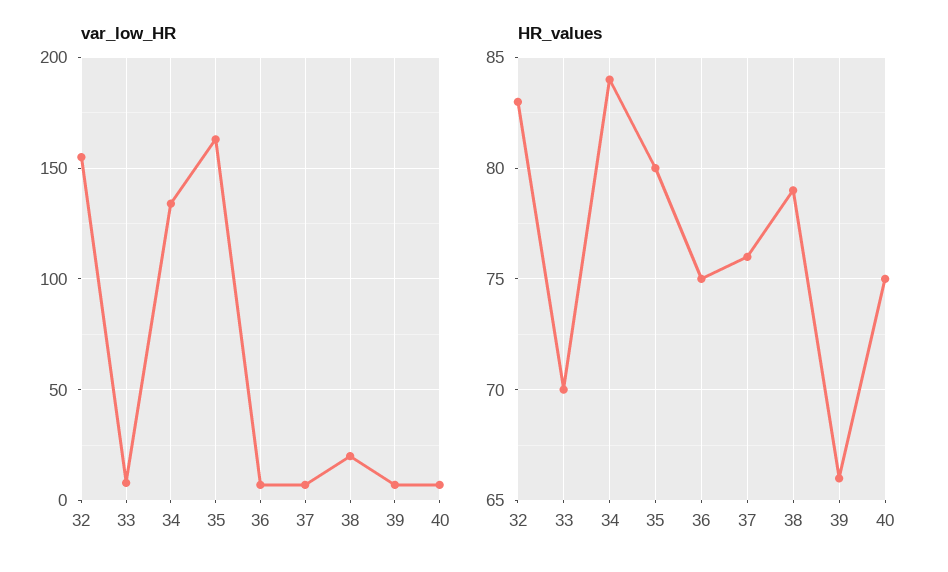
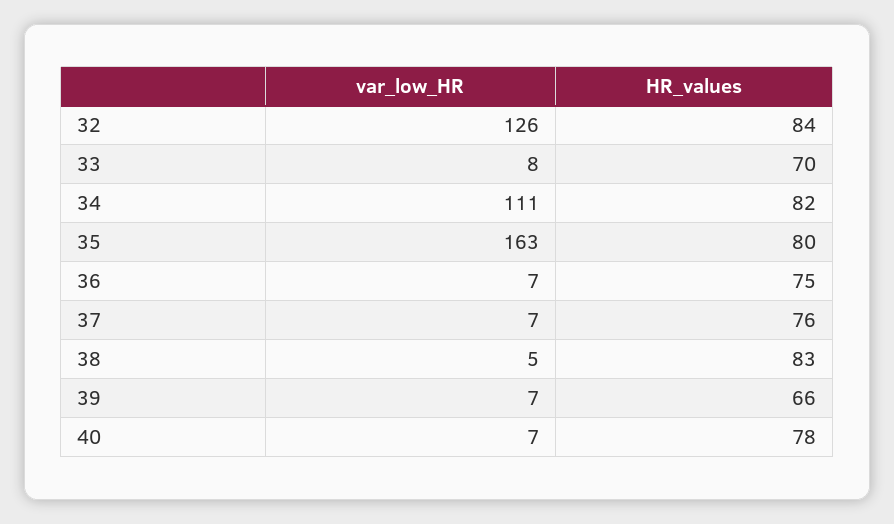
var_low_HR, 32: 155 -> 126
var_low_HR, 34: 135 -> 111
var_low_HR, 38: 20 -> 5
HR_values, 32: 83 -> 84
HR_values, 34: 84 -> 82
HR_values, 38: 79 -> 83
HR_values, 40: 75 -> 78

